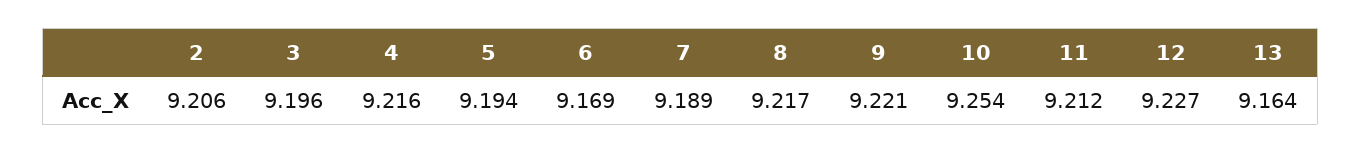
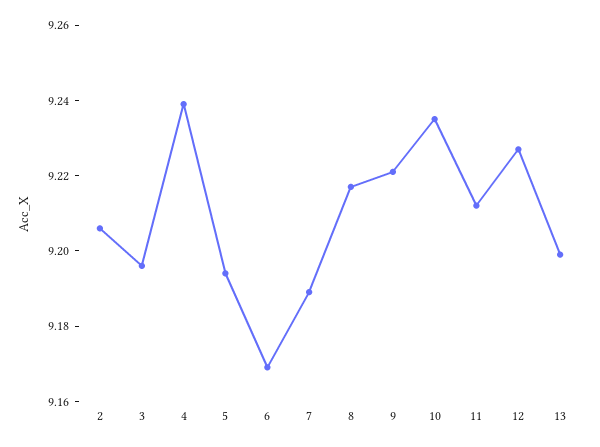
4: 9.216 -> 9.24
10: 9.254 -> 9.235
13: 9.164 -> 9.2

